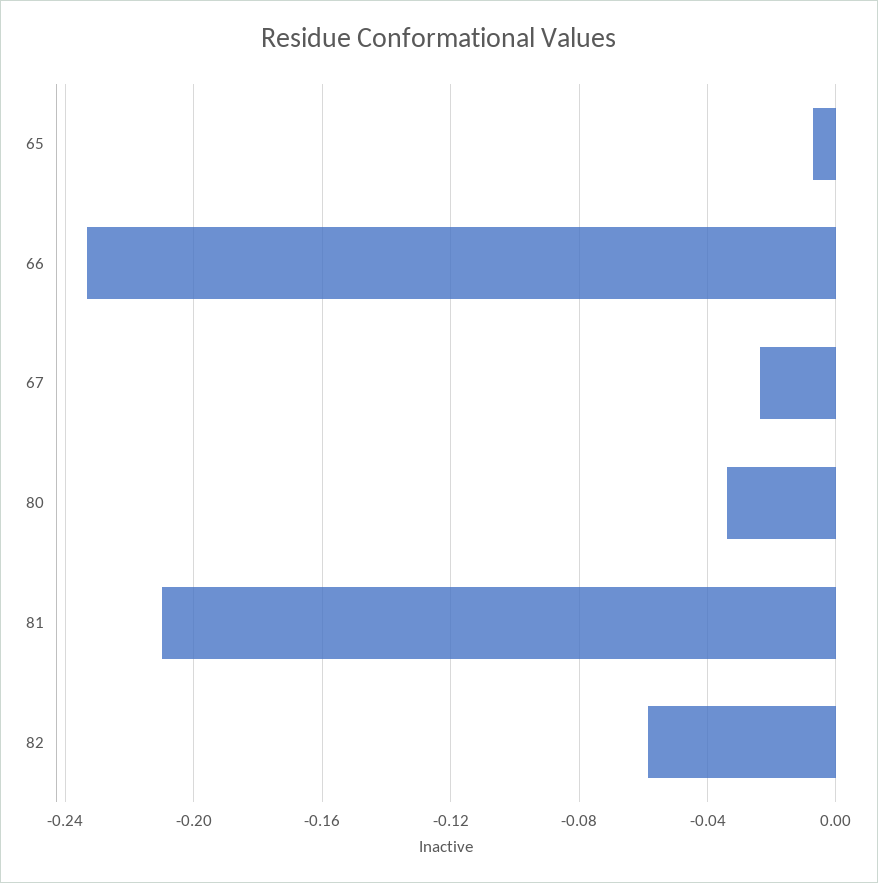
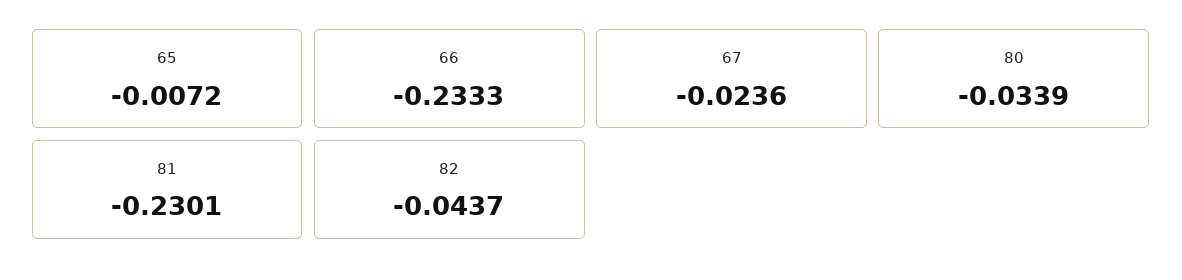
81: -0.21 -> -0.2301
82: -0.06 -> -0.0437

